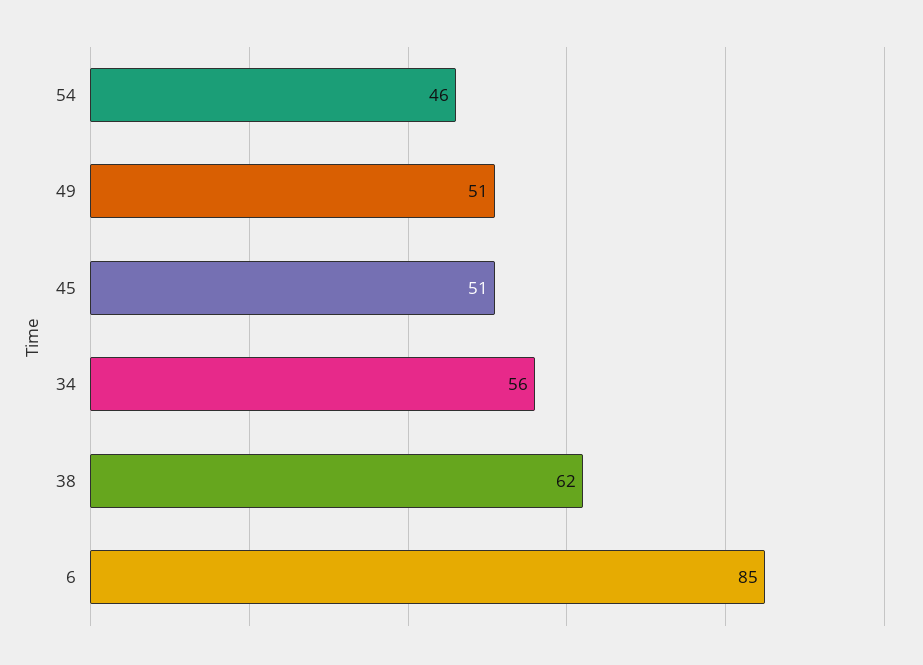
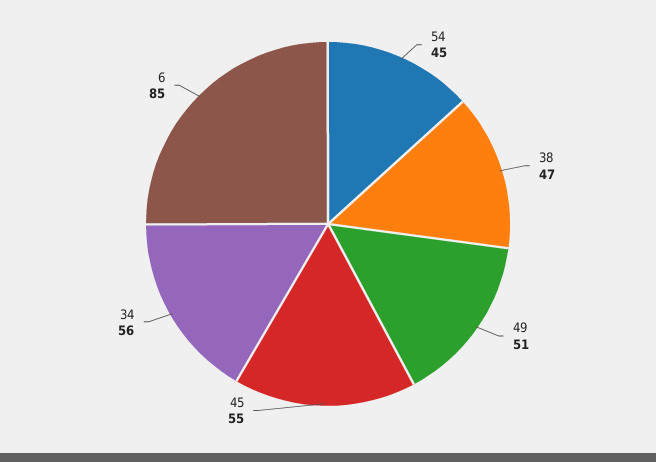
54: 46 -> 45
45: 51 -> 55
38: 62 -> 47

